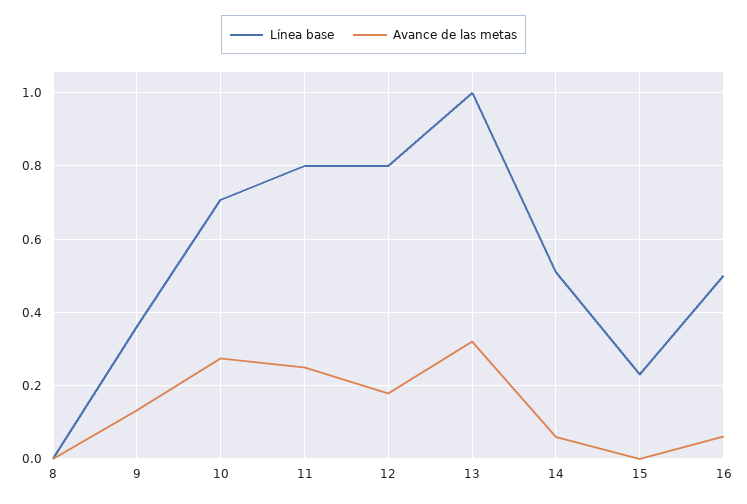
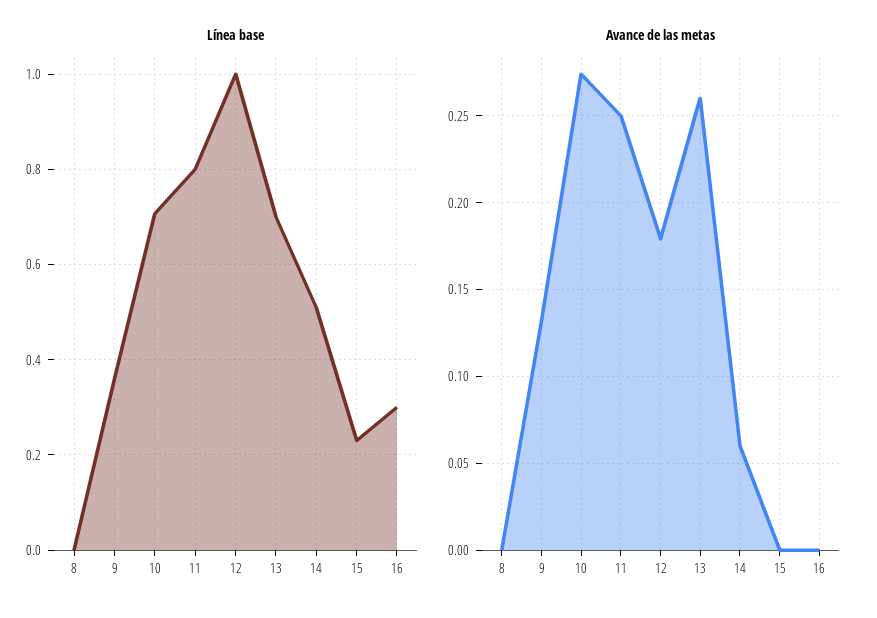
Línea base, 12: 0.8 -> 1
Línea base, 13: 1 -> 0.7
Avance de las metas, 13: 0.32 -> 0.26
Línea base, 16: 0.5 -> 0.3
Avance de las metas, 16: 0.06 -> 0

